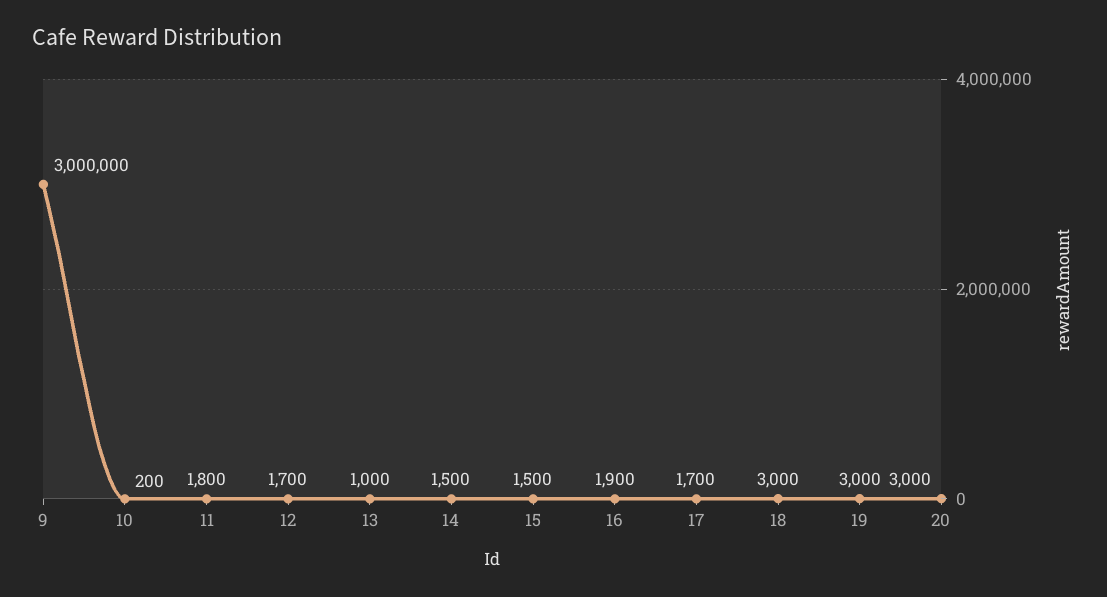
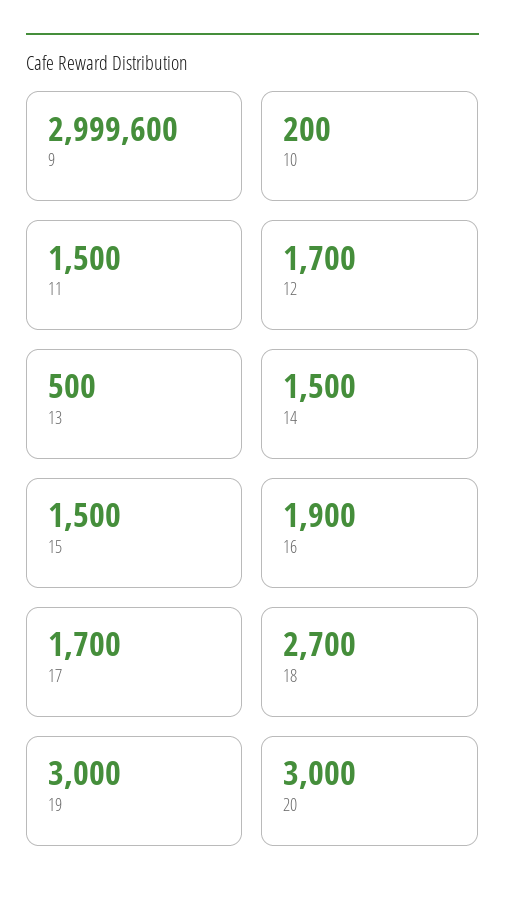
9: 3000000 -> 2999600
11: 1800 -> 1500
13: 1000 -> 500
18: 3000 -> 2700

